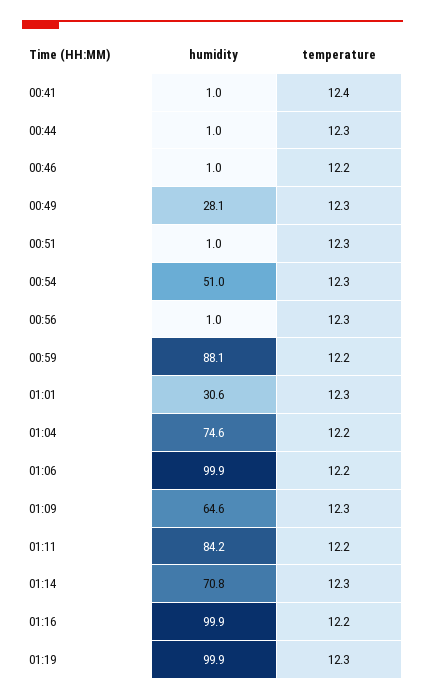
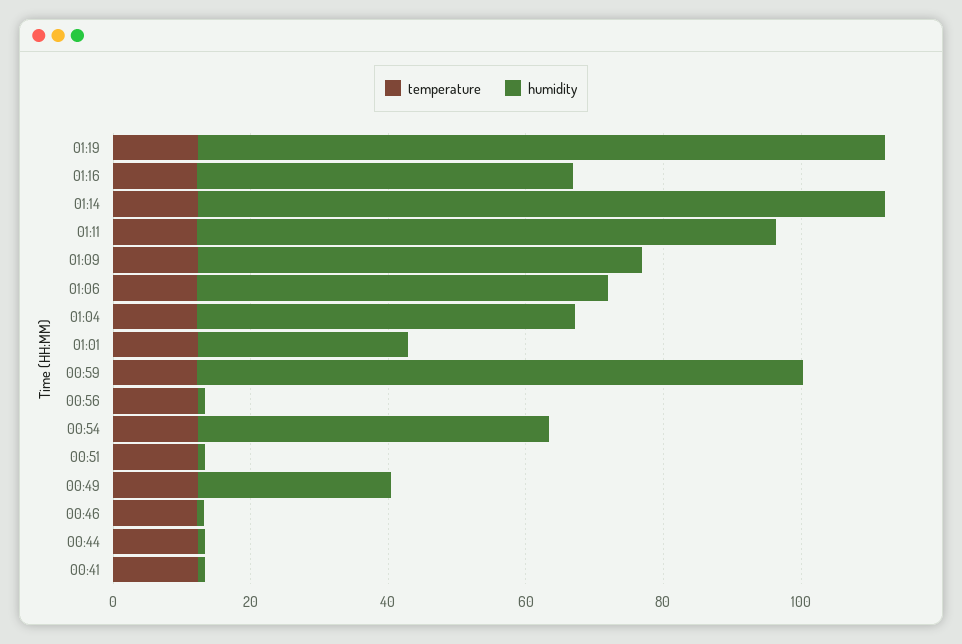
humidity, 01:04: 74.6 -> 55
humidity, 01:06: 99.9 -> 60
humidity, 01:14: 70.8 -> 100
humidity, 01:16: 99.9 -> 55

